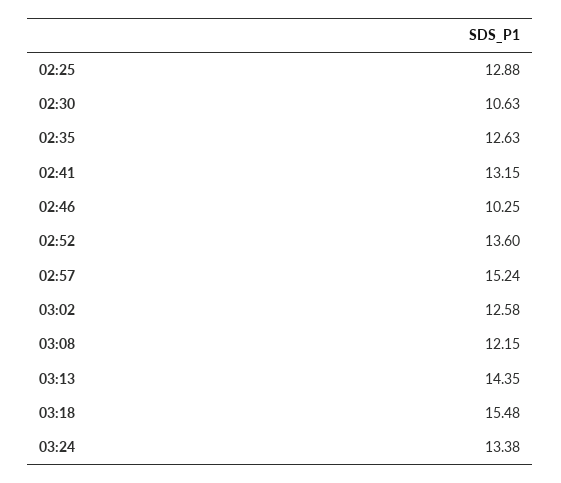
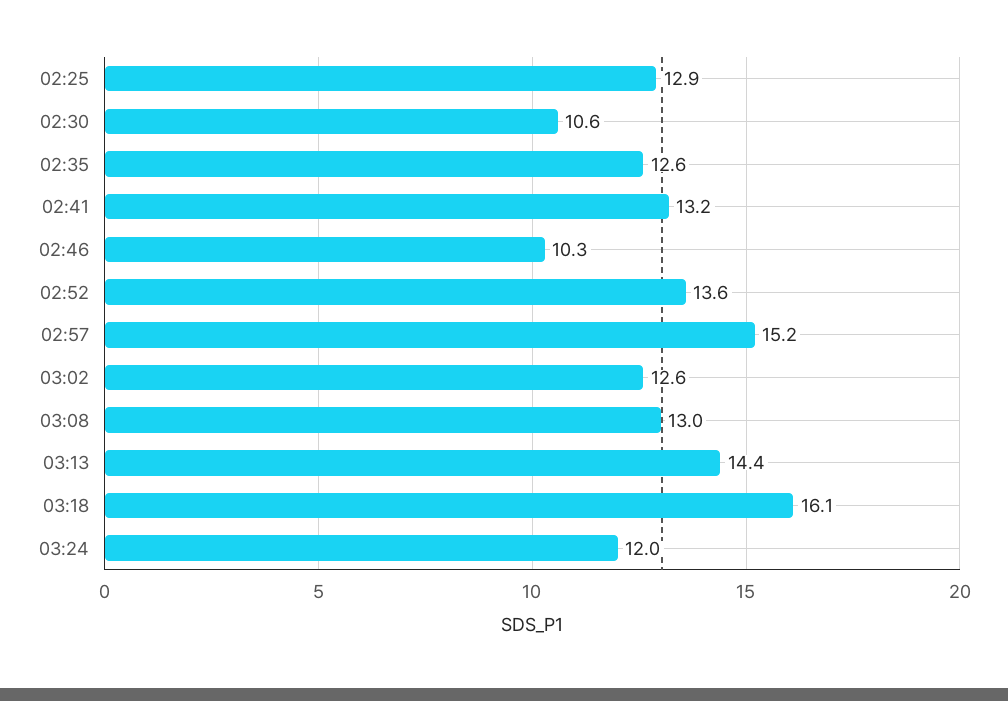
03:08: 12.15 -> 13
03:18: 15.48 -> 16.1
03:24: 13.38 -> 12

